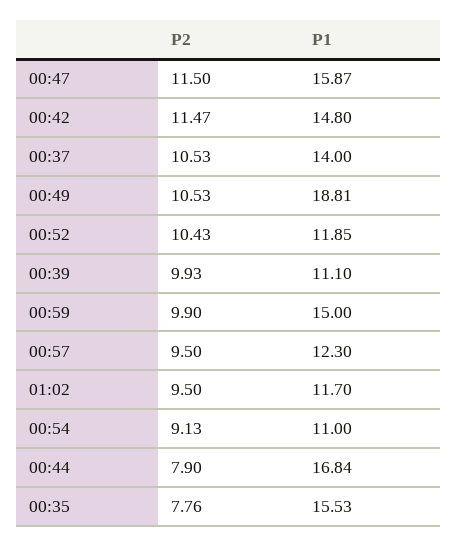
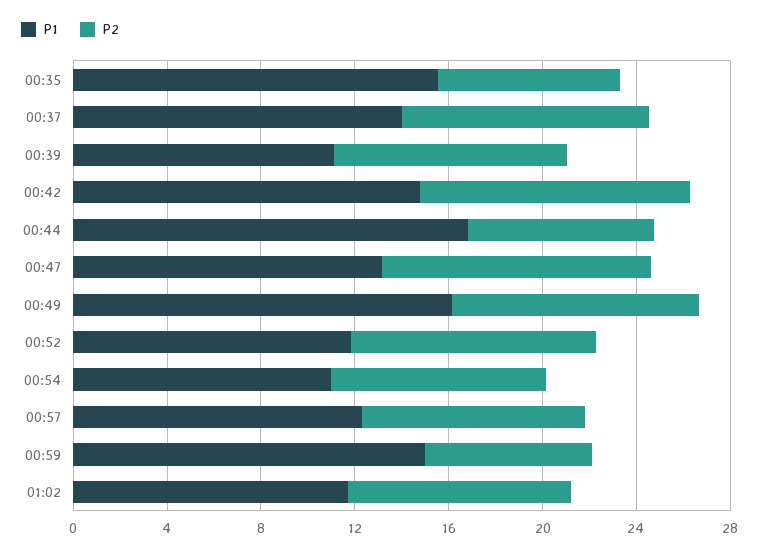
P1, 00:47: 15.87 -> 13
P1, 00:49: 18.81 -> 16
P2, 00:59: 9.9 -> 7

